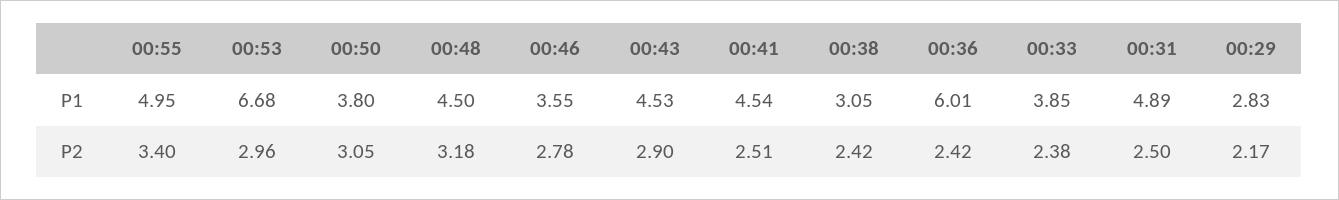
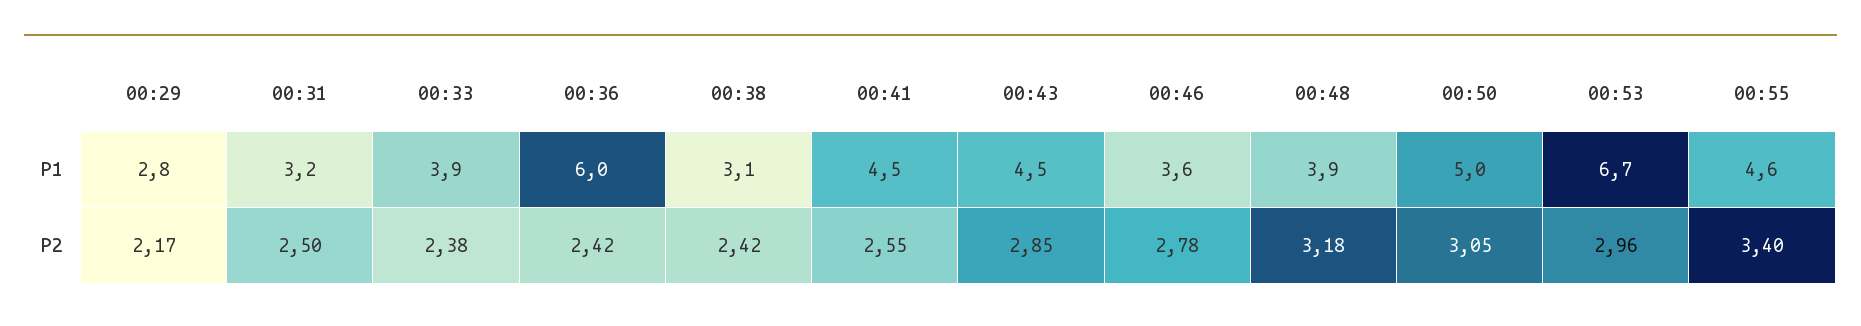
00:55, P1: 4.95 -> 4.6
00:50, P1: 3.8 -> 5
00:48, P1: 4.5 -> 3.9
00:31, P1: 4.89 -> 3.2
00:43, P2: 2.9 -> 2.85
00:41, P2: 2.51 -> 2.55

